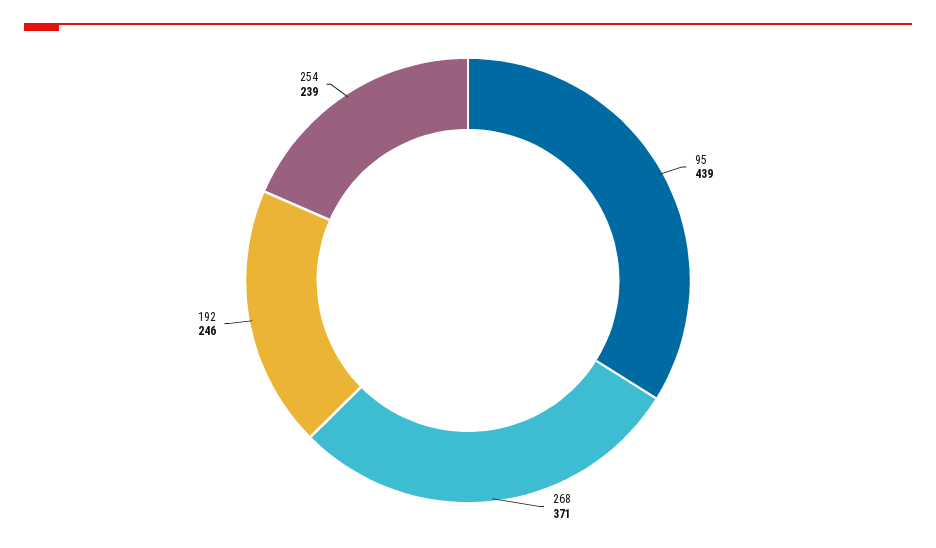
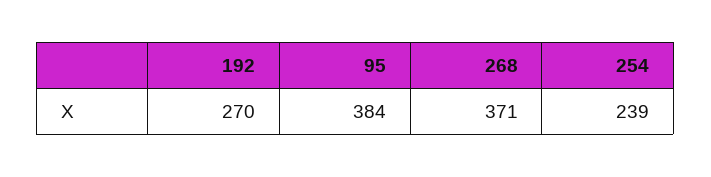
95: 439 -> 384
192: 246 -> 270

